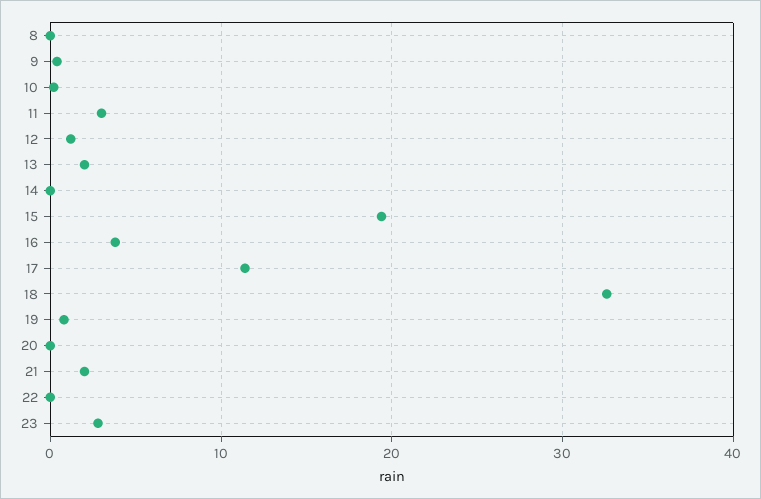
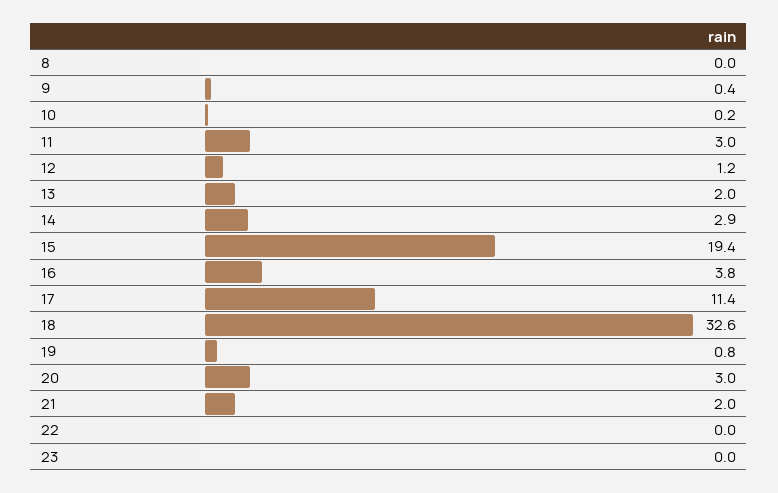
14: 0 -> 2.9
20: 0 -> 3
23: 3 -> 0

